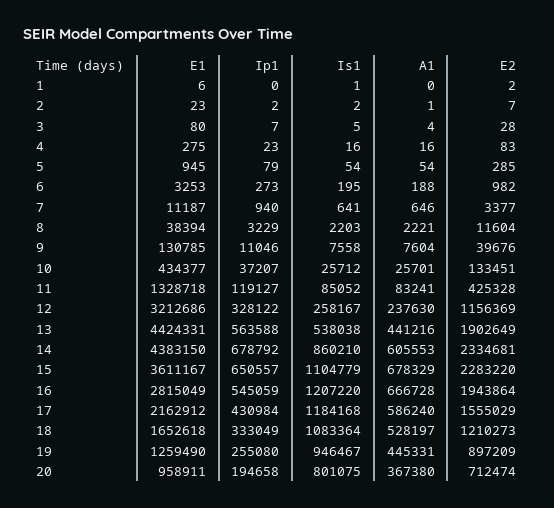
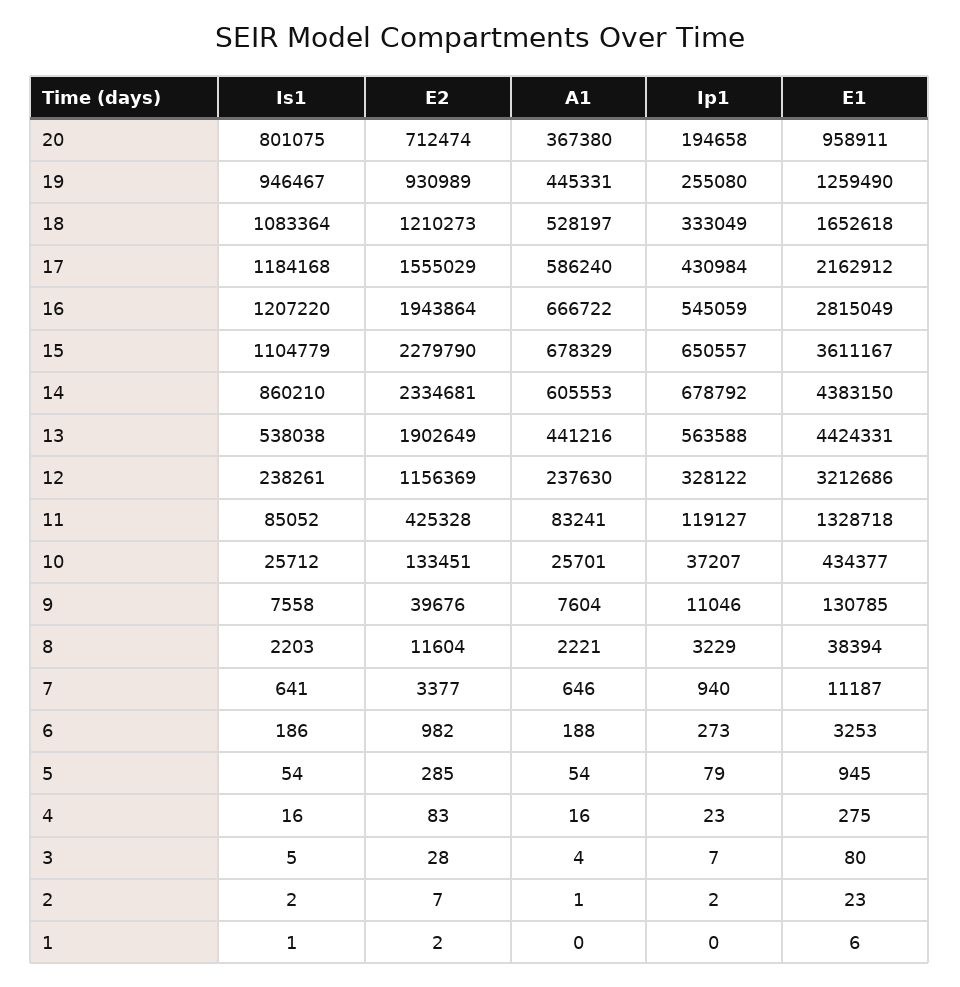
Is1, 6: 195 -> 186
Is1, 12: 258167 -> 238261
E2, 15: 2283220 -> 2279790
A1, 16: 666728 -> 666722
E2, 19: 897209 -> 930989

